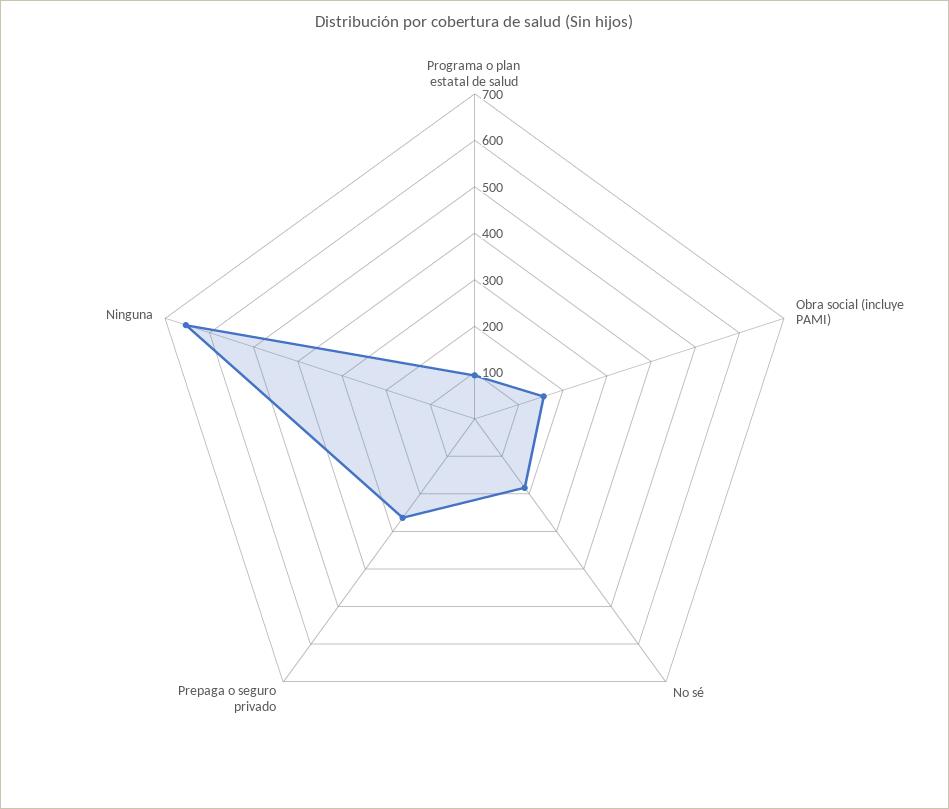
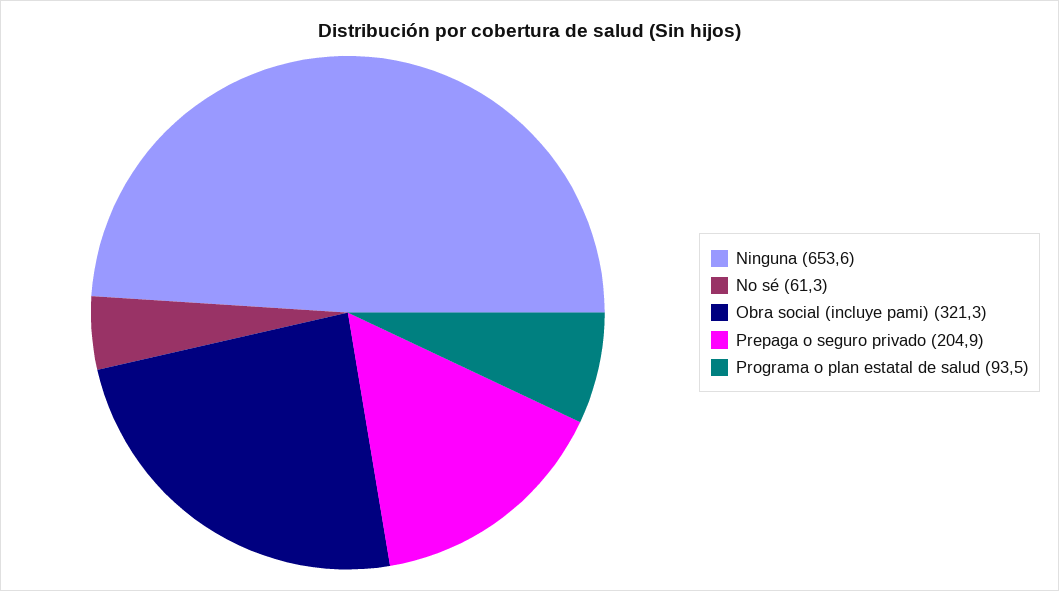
Obra social (incluye PAMI): 160 -> 321.3
No sé: 180 -> 61.3
Prepaga o seguro privado: 260 -> 204.9

